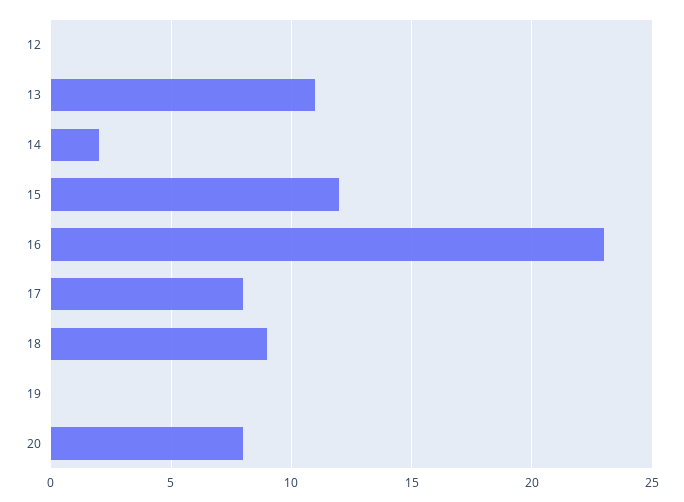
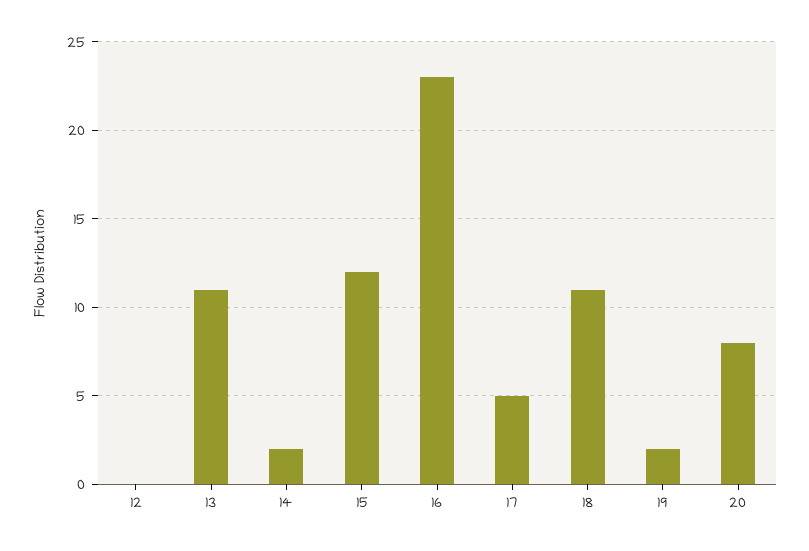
17: 8 -> 5
18: 9 -> 11
19: 0 -> 2

